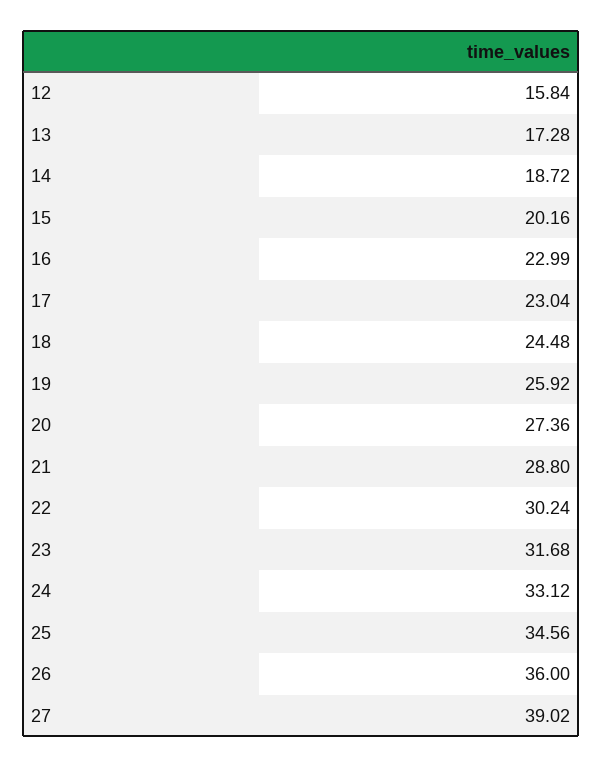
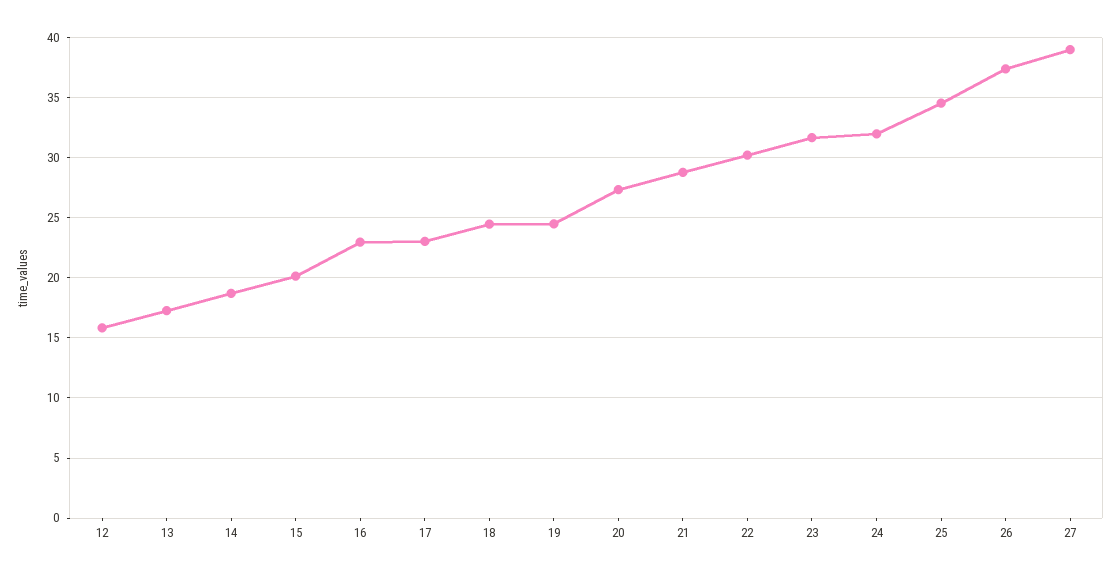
19: 25.92 -> 24.5
24: 33.12 -> 32
26: 36 -> 37.5

